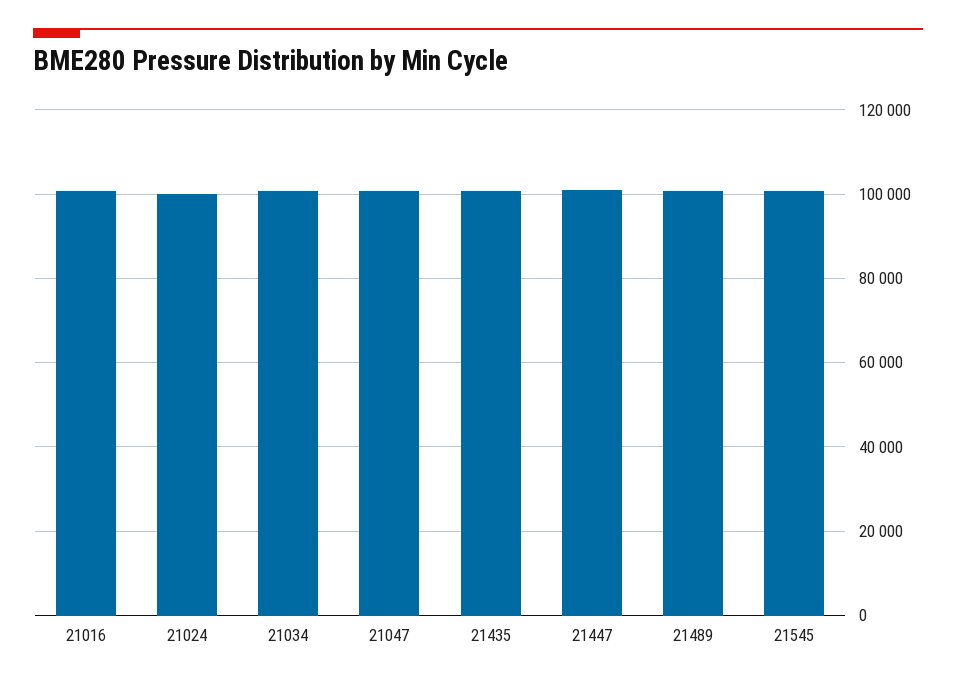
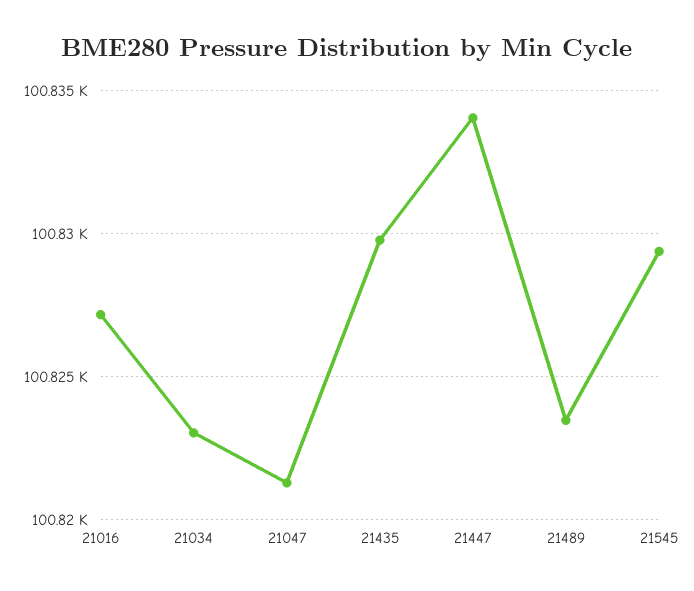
21024: 100000 -> none

